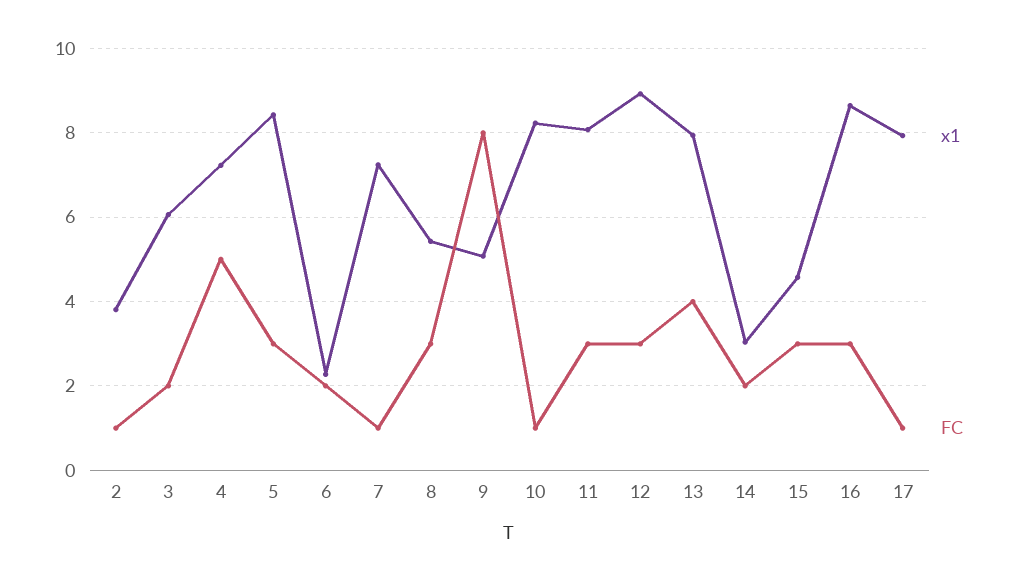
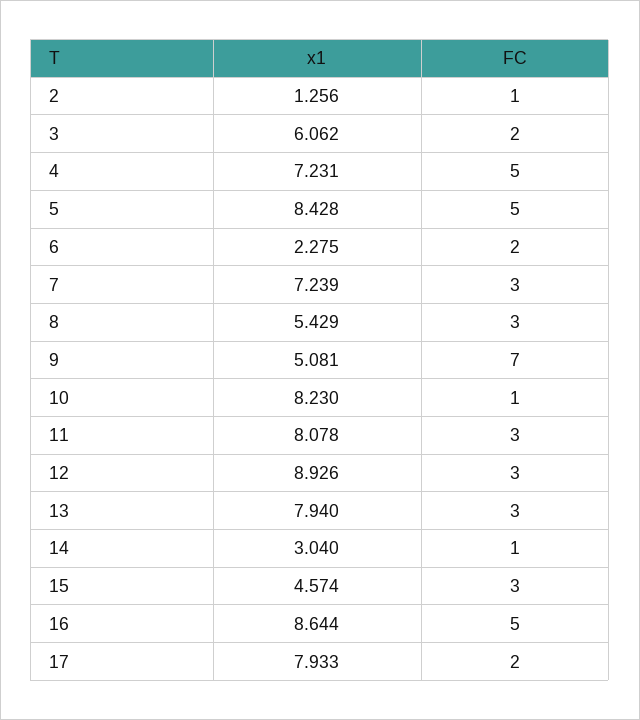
x1, 2: 3.8 -> 1.256
FC, 5: 3 -> 5
FC, 7: 1 -> 3
FC, 9: 8 -> 7
FC, 13: 4 -> 3
FC, 14: 2 -> 1
FC, 16: 3 -> 5
FC, 17: 1 -> 2

